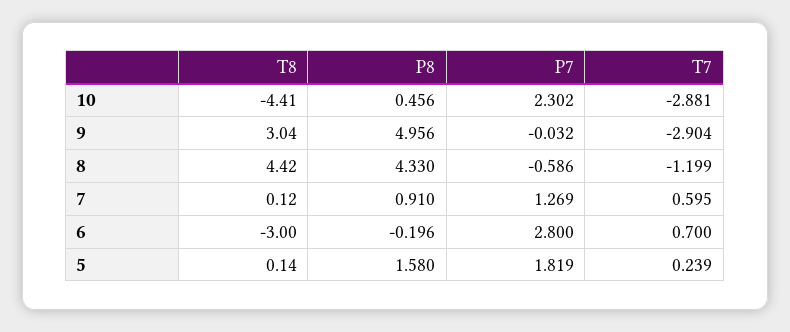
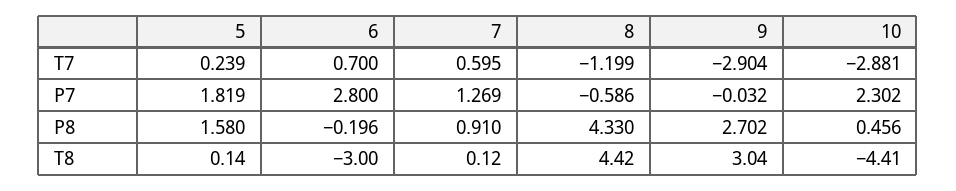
P8, 9: 4.956 -> 2.702

